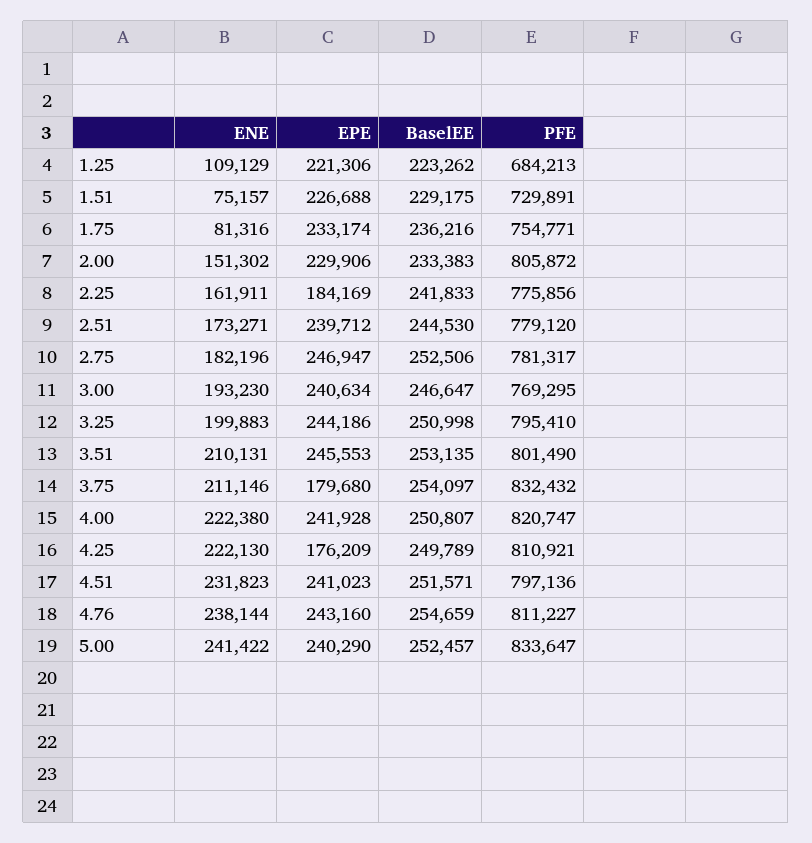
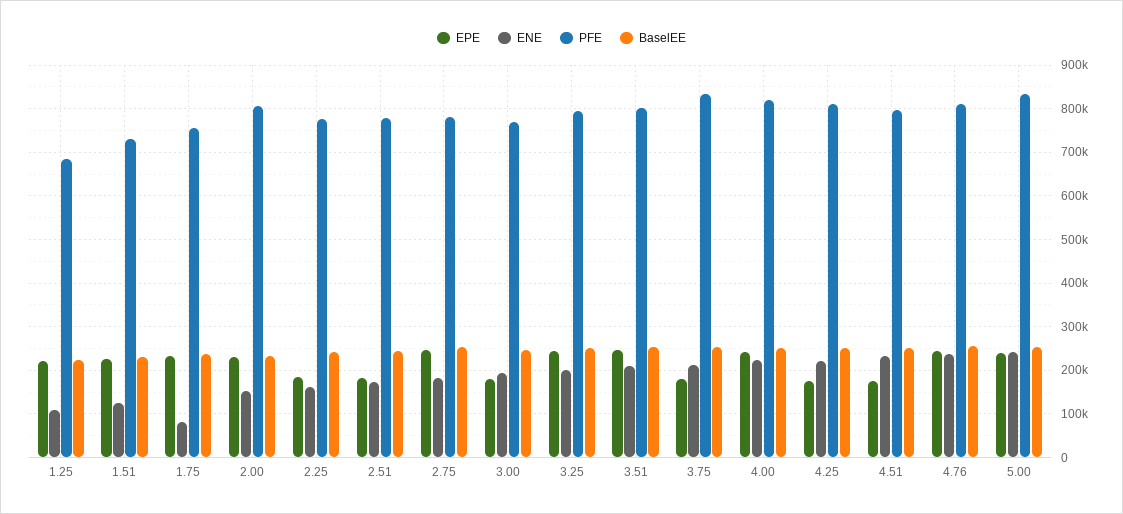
ENE, 1.51: 75157 -> 120000
EPE, 2.51: 239712 -> 180000
EPE, 3.00: 240634 -> 180000
EPE, 4.51: 241023 -> 180000

